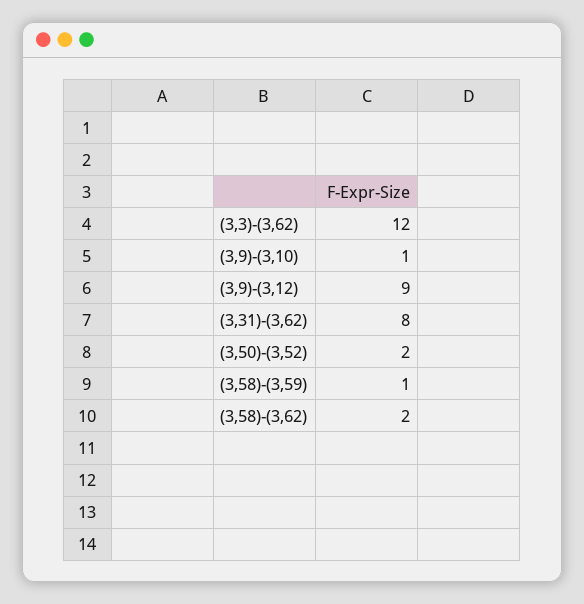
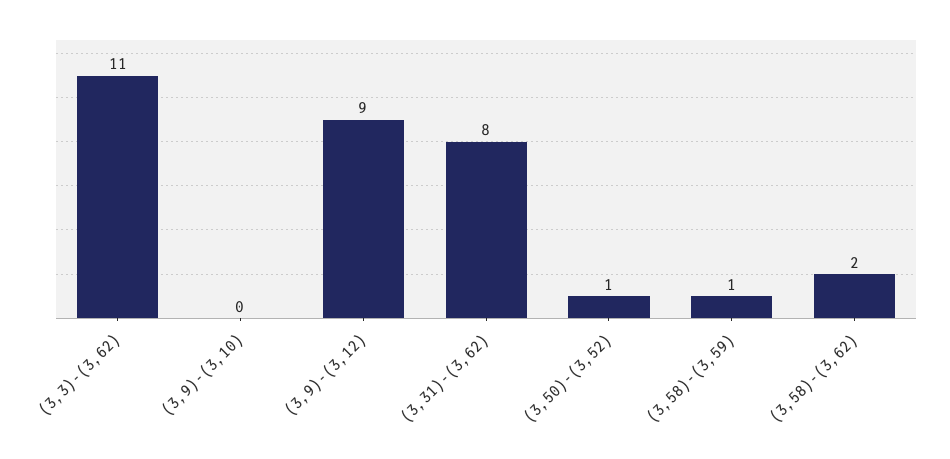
(3,3)-(3,62): 12 -> 11
(3,9)-(3,10): 1 -> 0
(3,50)-(3,52): 2 -> 1

